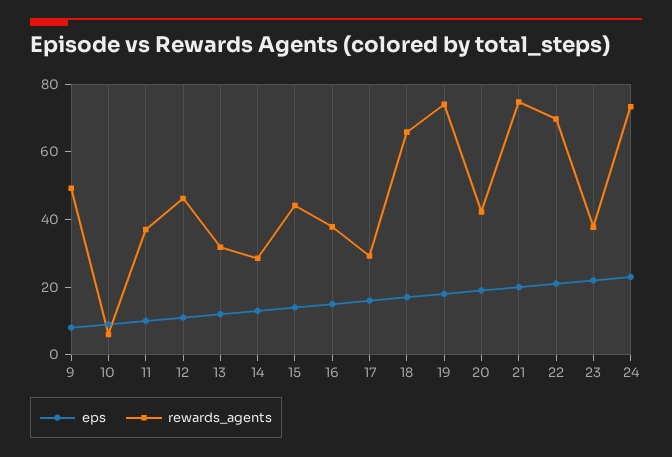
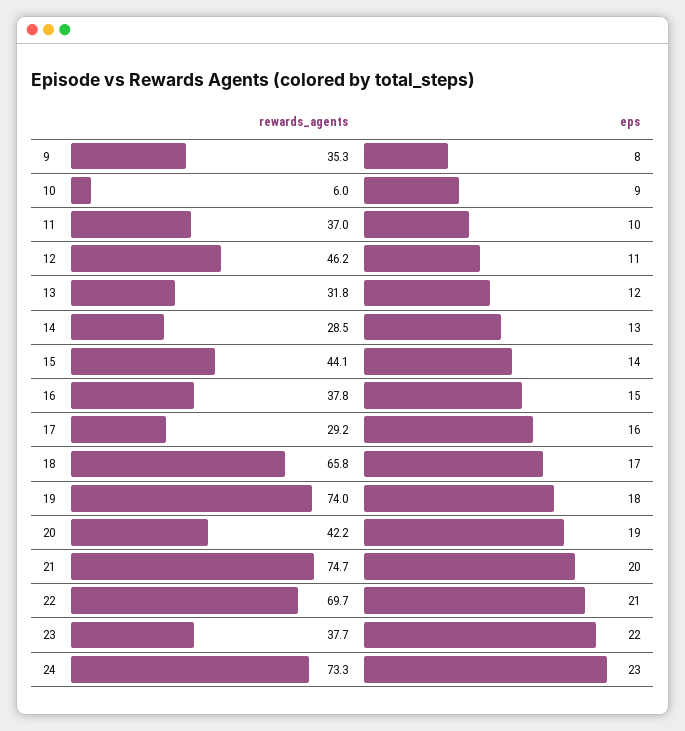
rewards_agents, 9: 50 -> 35.3

